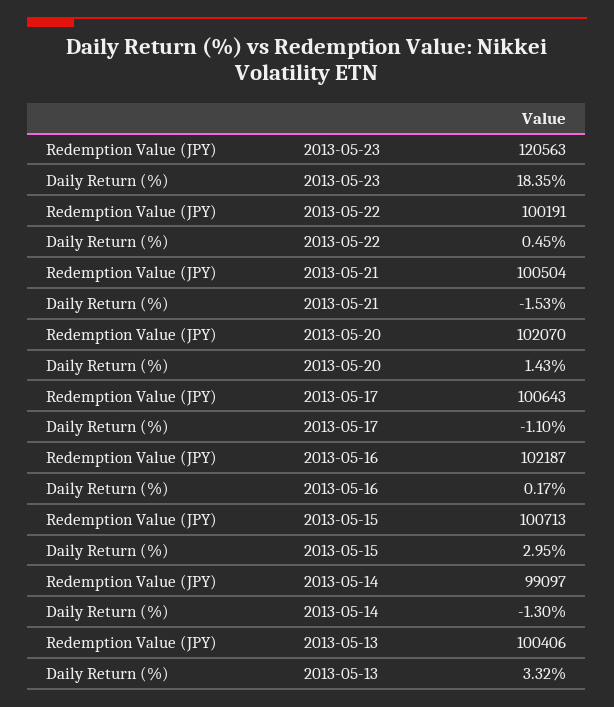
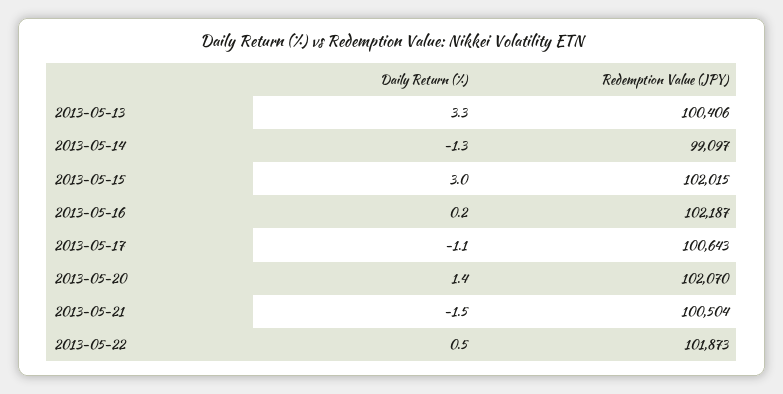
Redemption Value (JPY), 2013-05-23: 120563 -> none
Daily Return (%), 2013-05-23: 18.35 -> none
Redemption Value (JPY), 2013-05-22: 100191 -> 101873
Redemption Value (JPY), 2013-05-15: 100713 -> 102015

